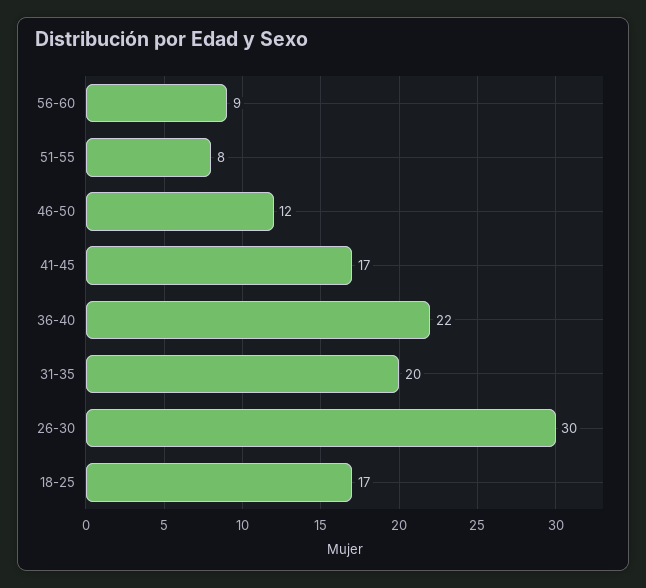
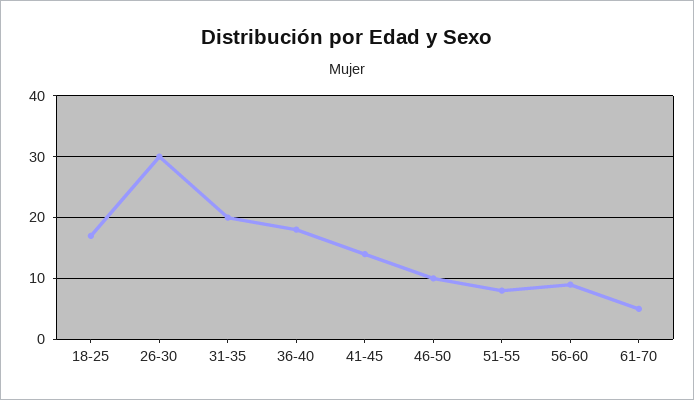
46-50: 12 -> 10
41-45: 17 -> 14
36-40: 22 -> 18
61-70: none -> 5

